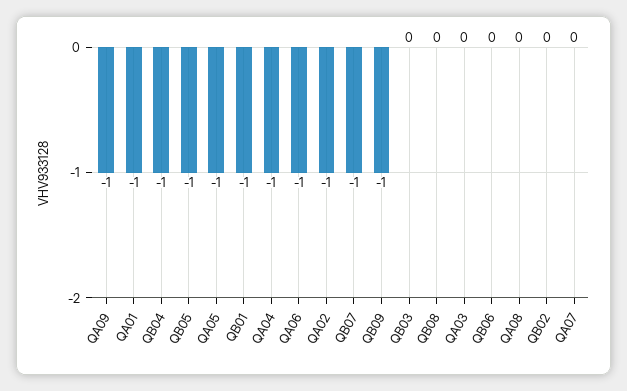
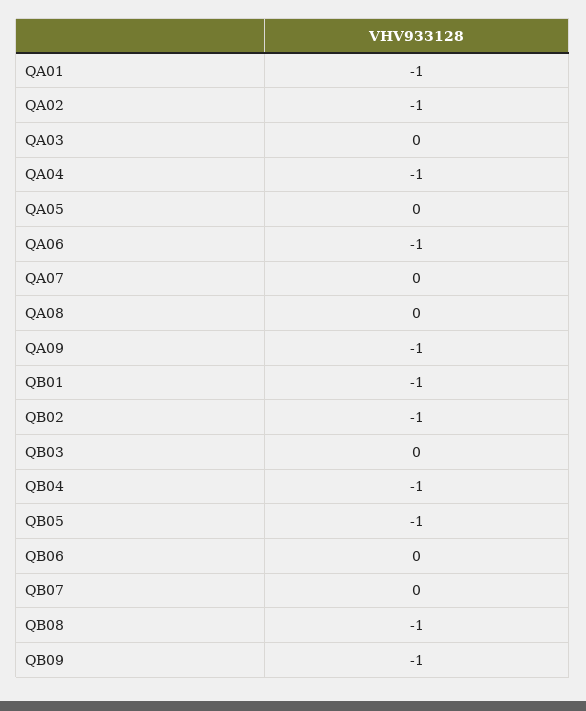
QA05: -1 -> 0
QB07: -1 -> 0
QB08: 0 -> -1
QB02: 0 -> -1

